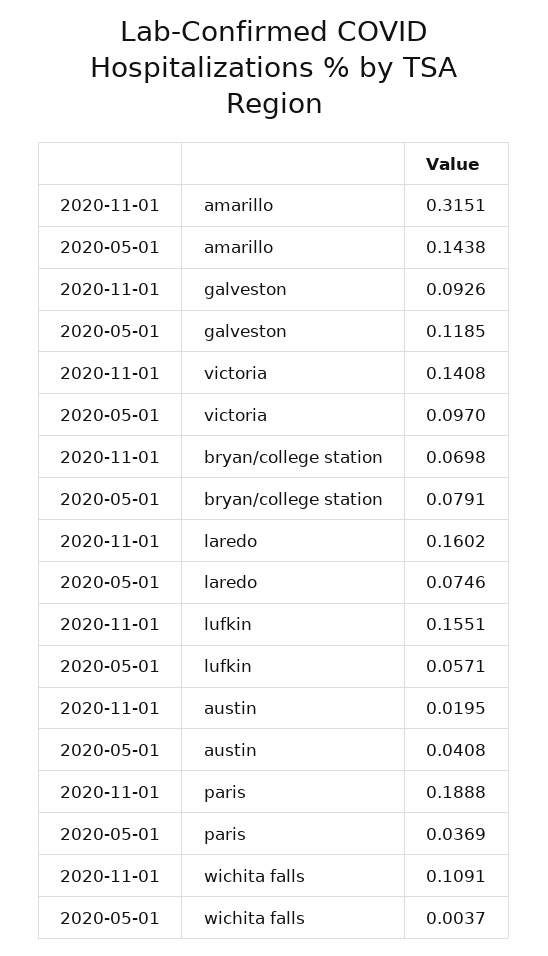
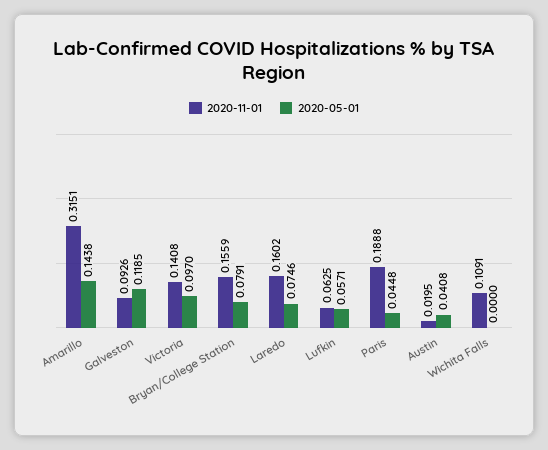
2020-11-01, bryan/college station: 0.0698 -> 0.1559
2020-11-01, lufkin: 0.1551 -> 0.0625
2020-05-01, paris: 0.0369 -> 0.0448
2020-05-01, wichita falls: 0.0037 -> 0

